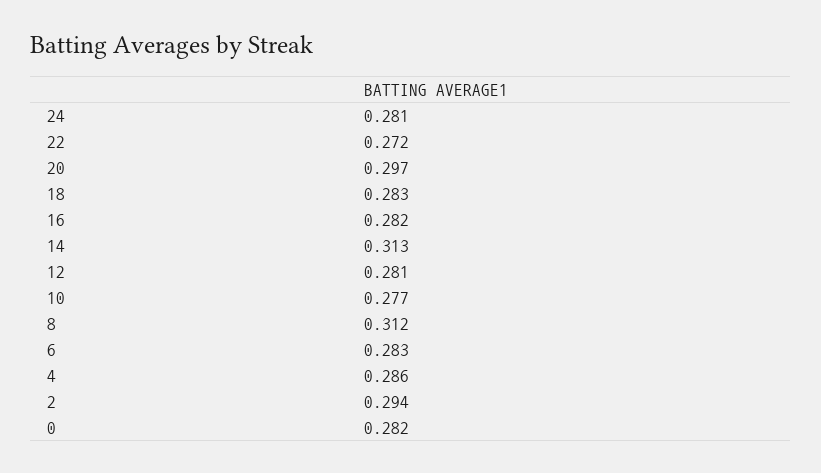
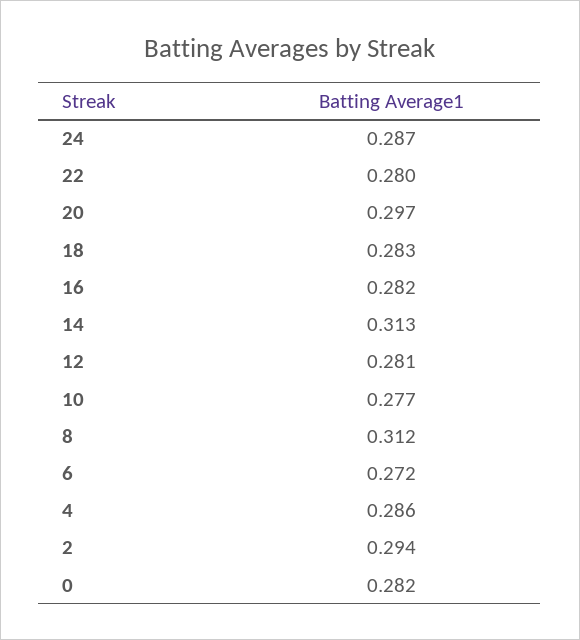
24: 0.281 -> 0.287
22: 0.272 -> 0.28
6: 0.283 -> 0.272

